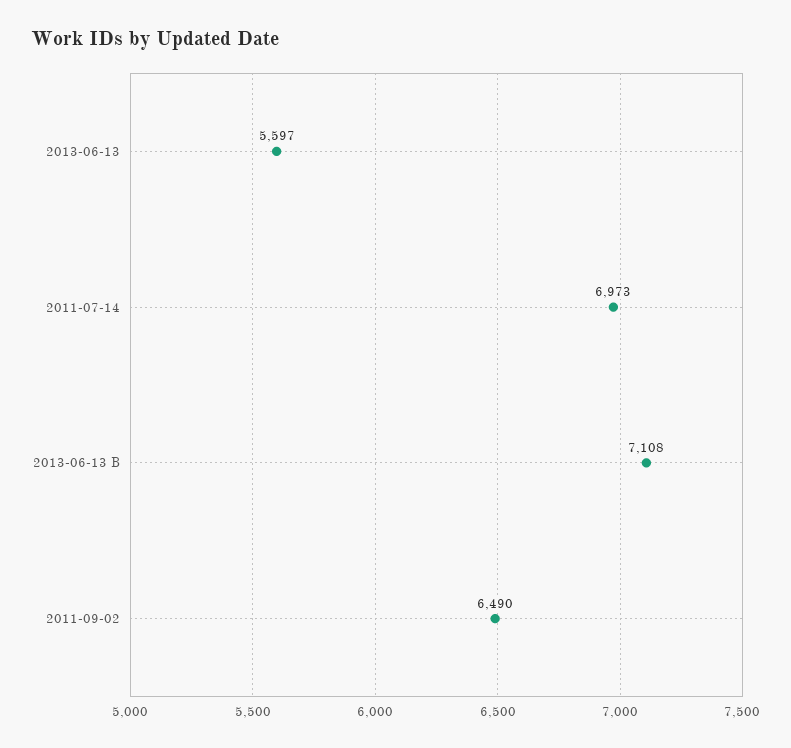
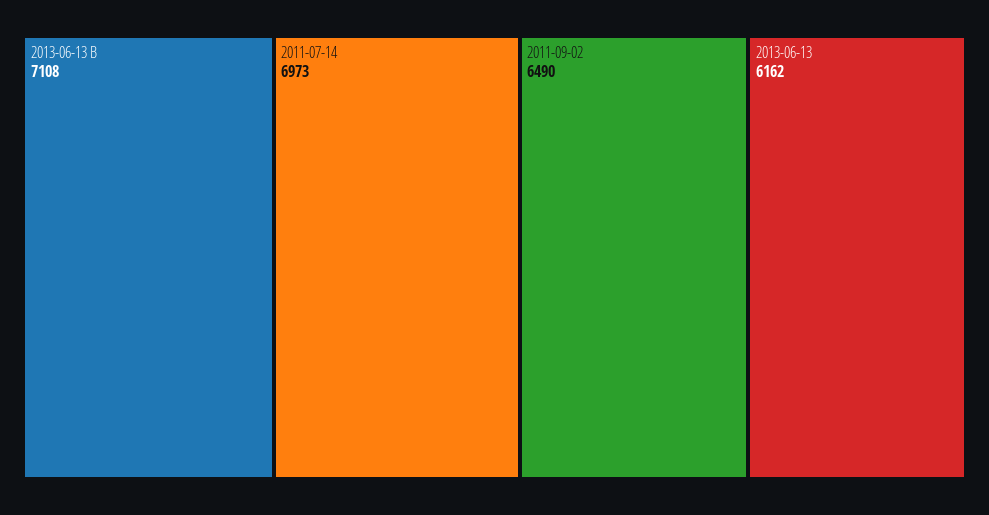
2013-06-13: 5597 -> 6162

